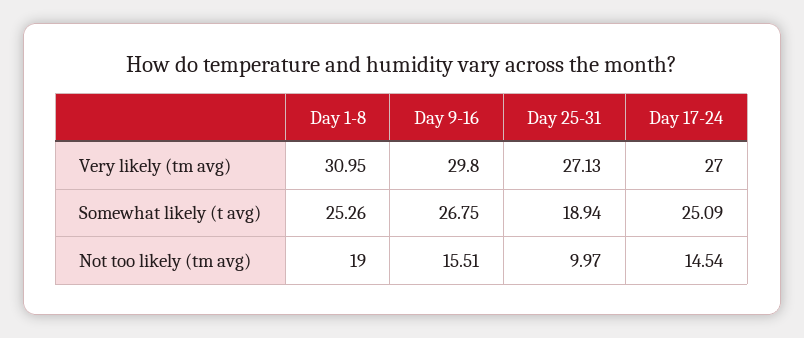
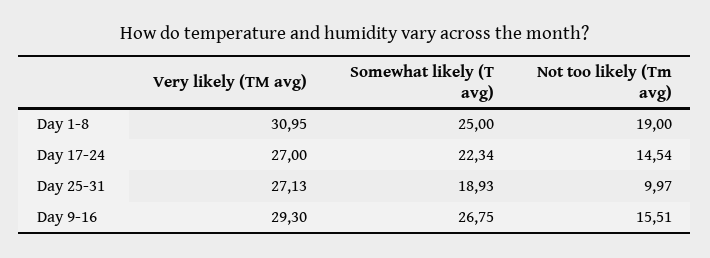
Day 9-16, Very likely (tm avg): 29.8 -> 29.3
Day 1-8, Somewhat likely (t avg): 25.26 -> 25
Day 25-31, Somewhat likely (t avg): 18.94 -> 18.93
Day 17-24, Somewhat likely (t avg): 25.09 -> 22.34

